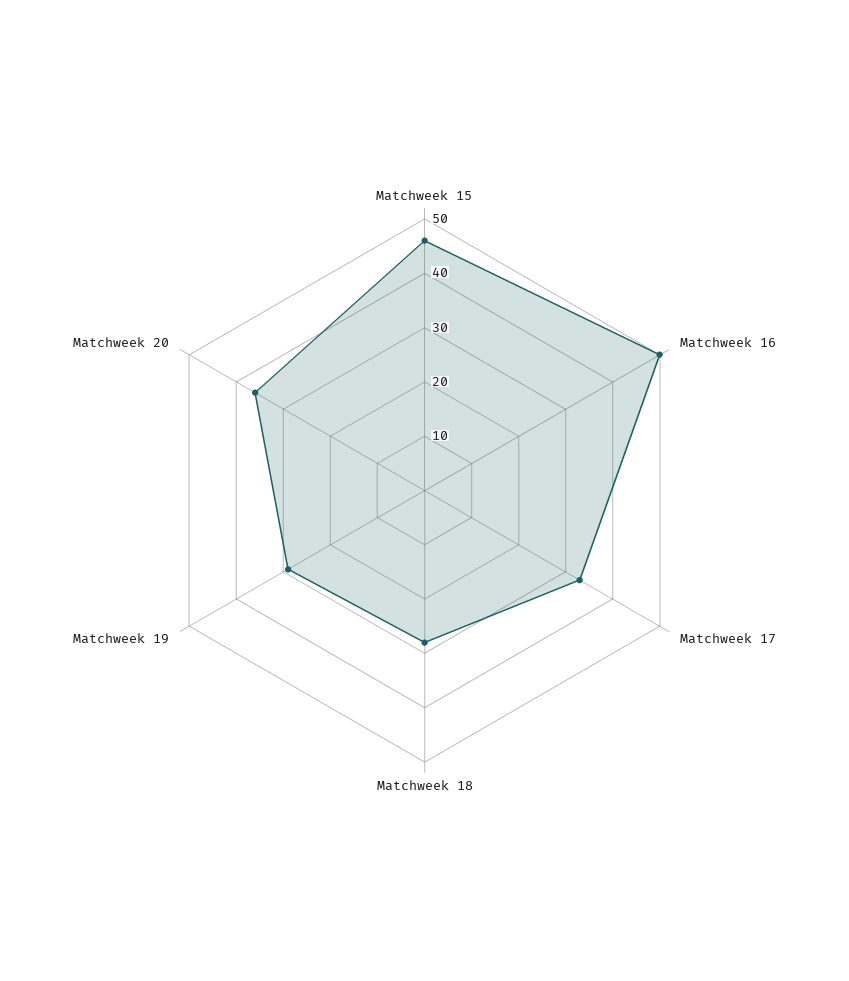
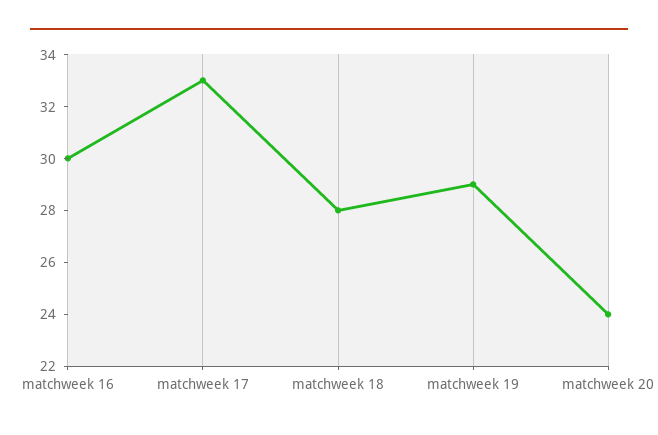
Matchweek 15: 45 -> none
Matchweek 16: 50 -> 30
Matchweek 20: 35 -> 24

